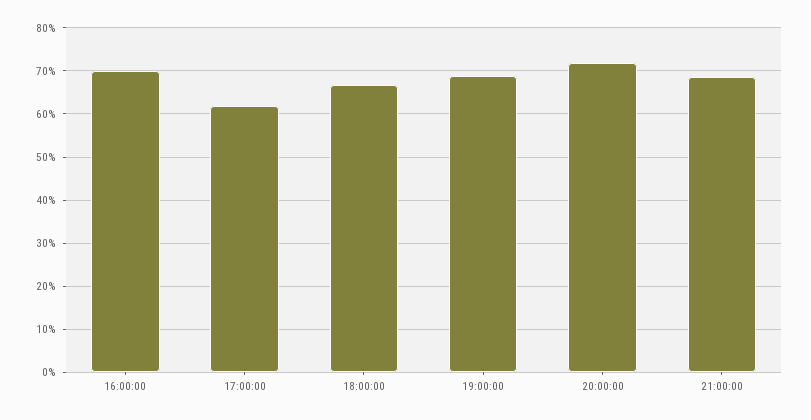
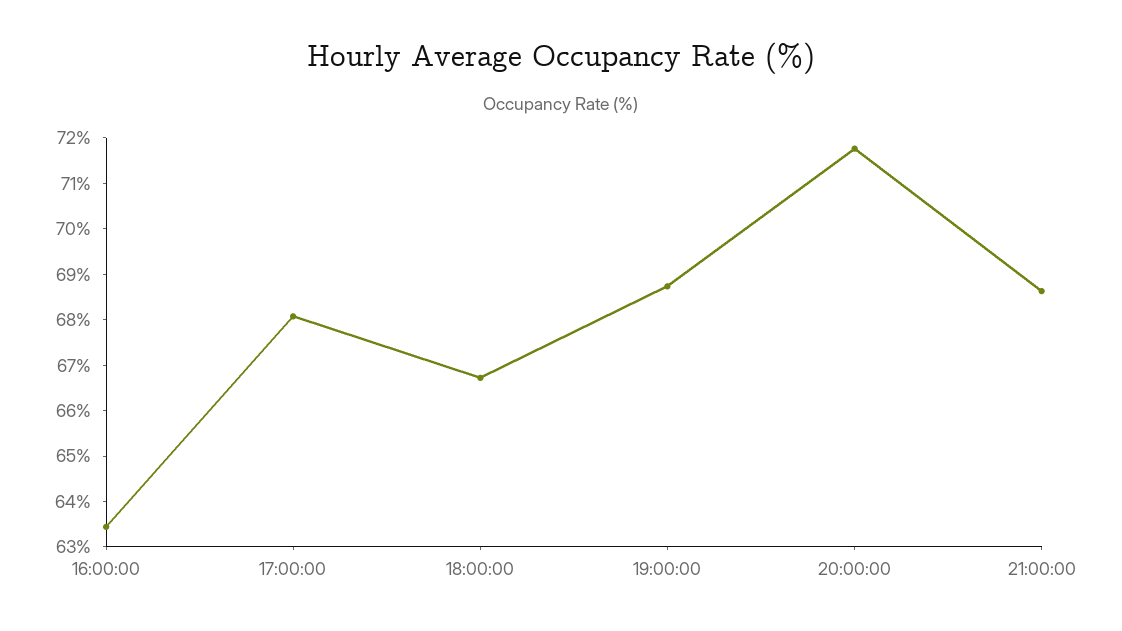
16:00:00: 70 -> 63.4
17:00:00: 62 -> 68

